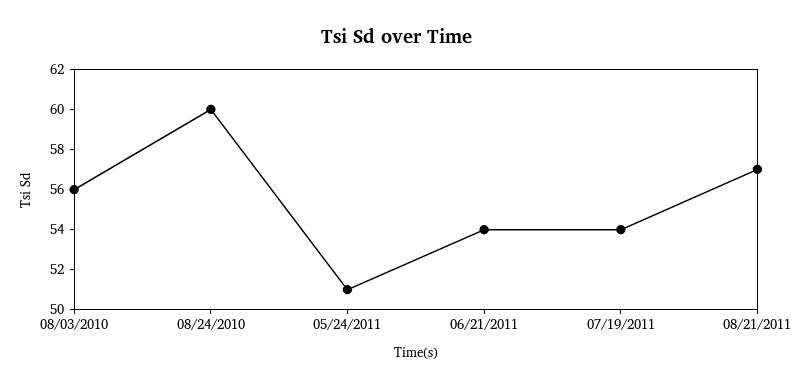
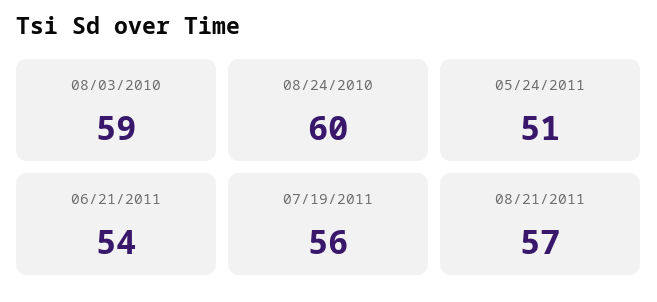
08/03/2010: 56 -> 59
07/19/2011: 54 -> 56

